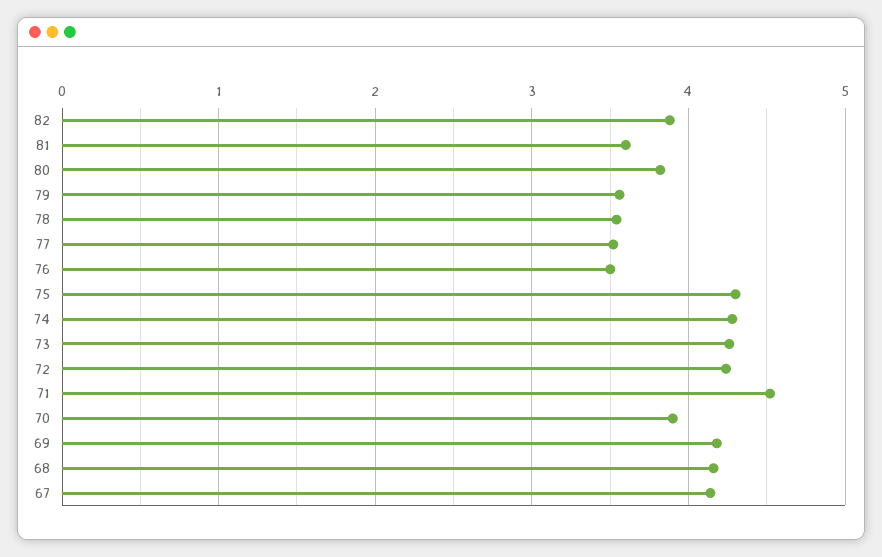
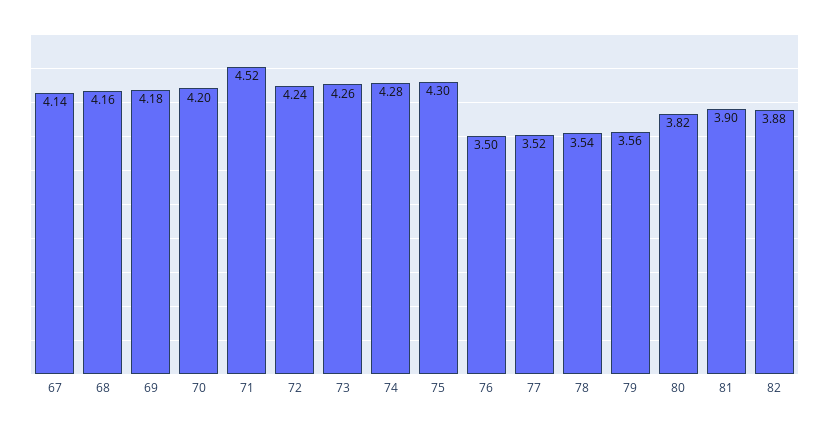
81: 3.6 -> 3.9
70: 3.9 -> 4.2

